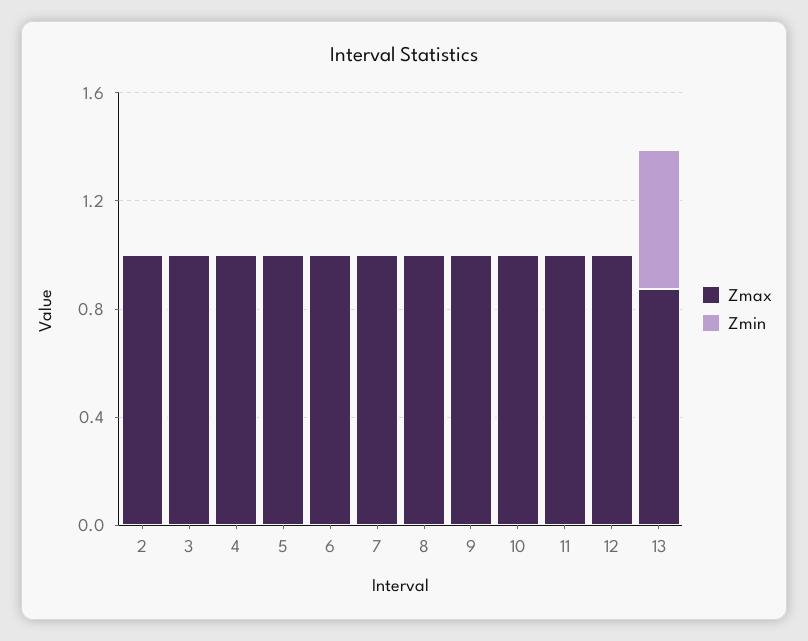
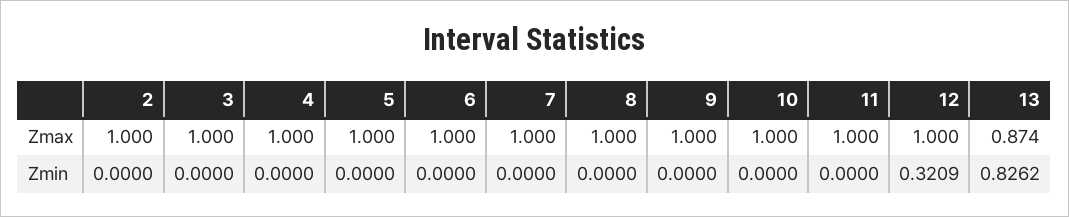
Zmin, 12: 0 -> 0.3209
Zmin, 13: 0.5 -> 0.8262

